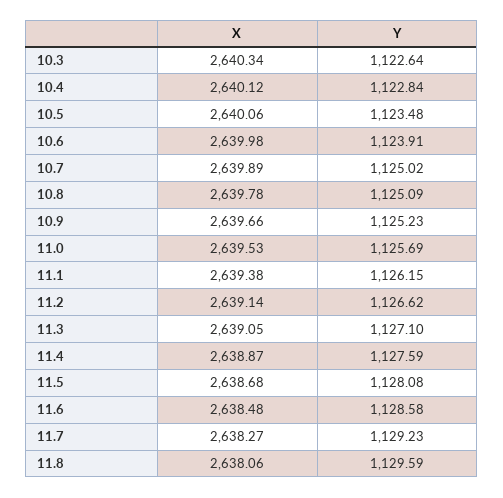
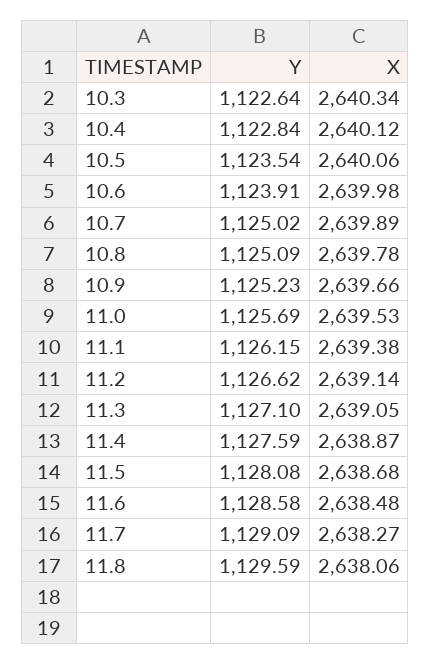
Y, 10.5: 1123.48 -> 1123.54
Y, 11.7: 1129.23 -> 1129.09

